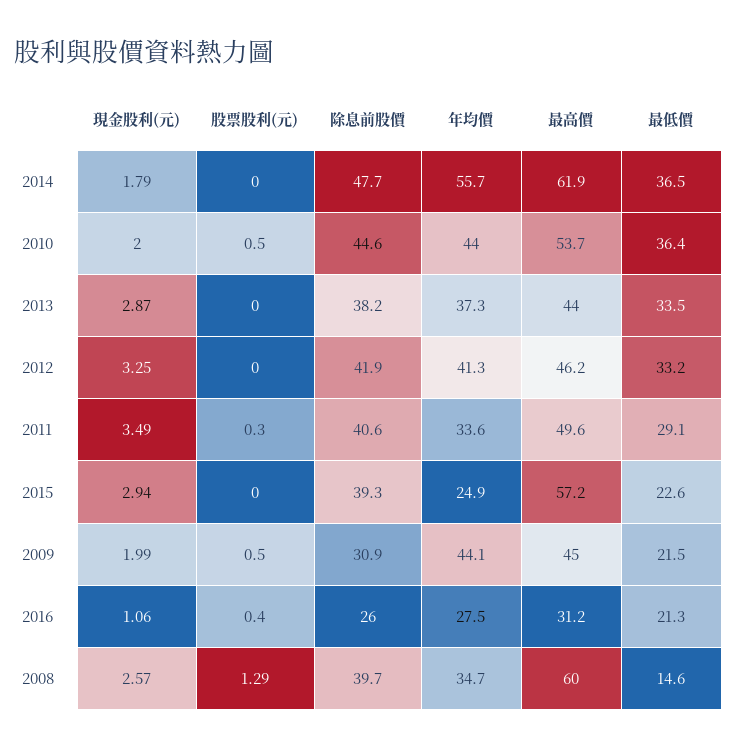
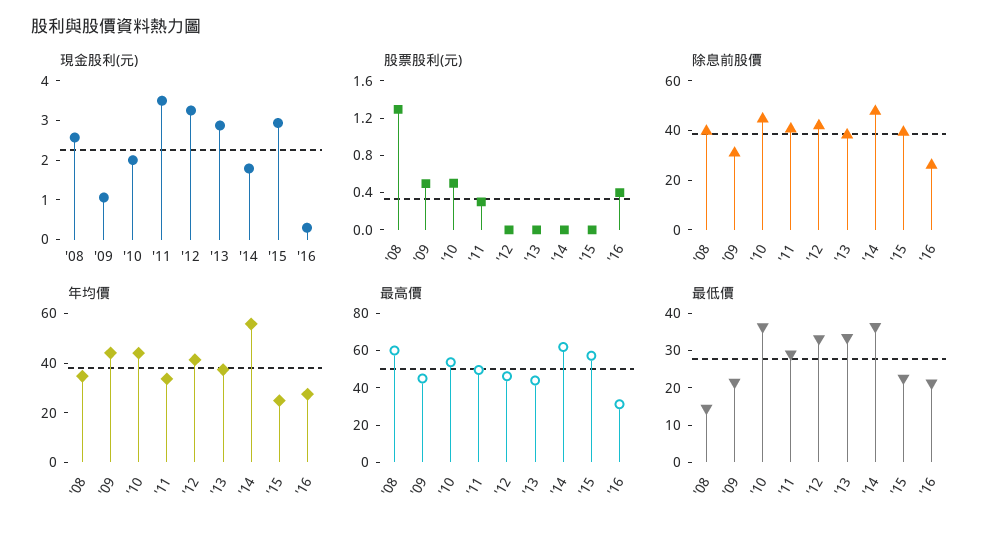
現金股利(元), 2009: 1.99 -> 1
現金股利(元), 2016: 1.06 -> 0.25

